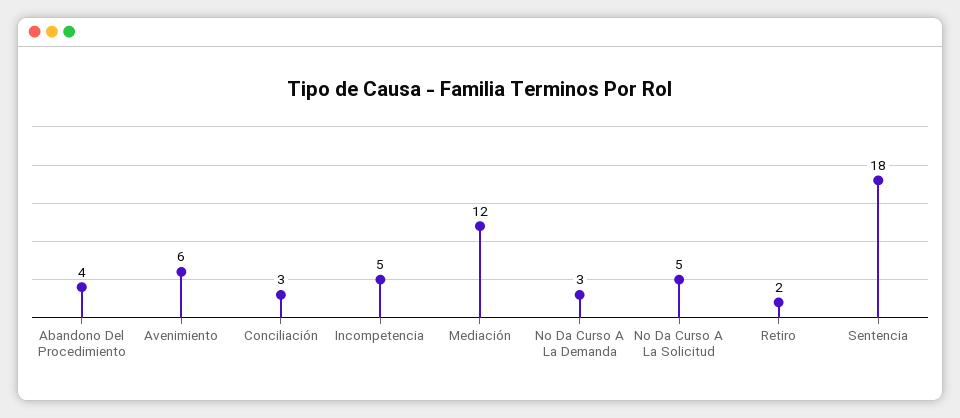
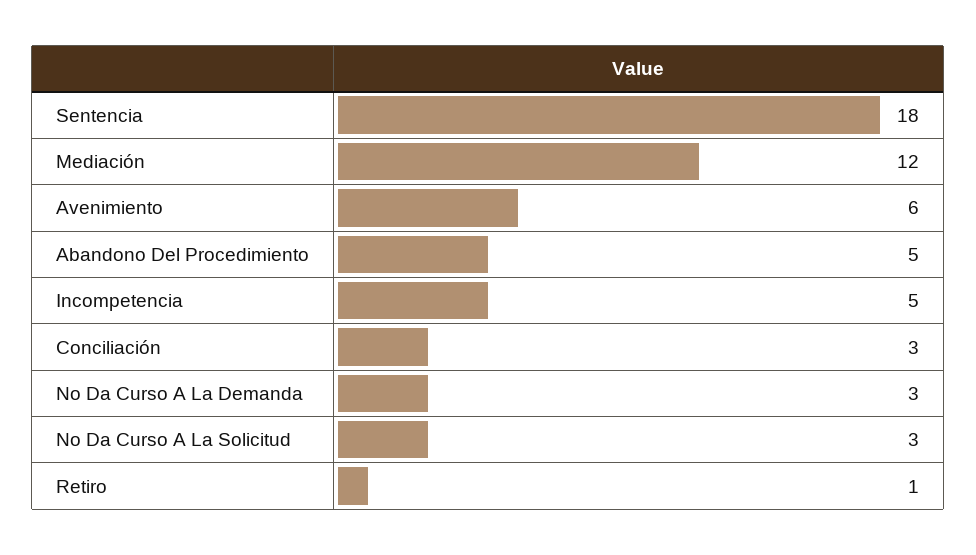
Abandono Del Procedimiento: 4 -> 5
No Da Curso A La Solicitud: 5 -> 3
Retiro: 2 -> 1

